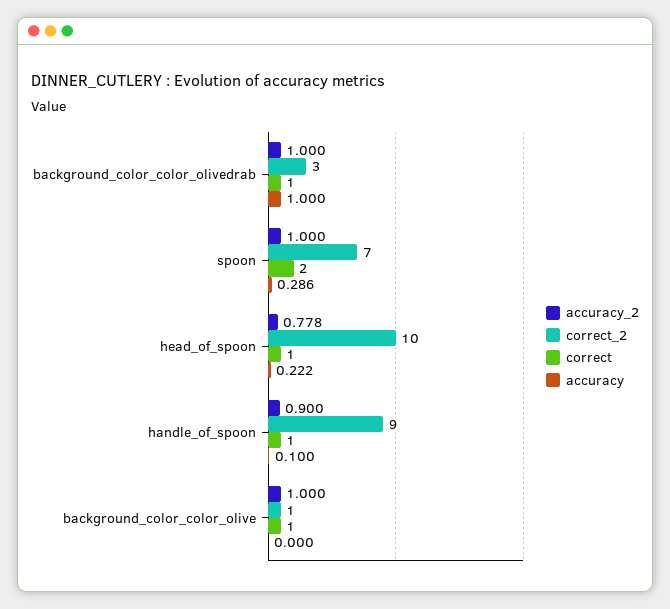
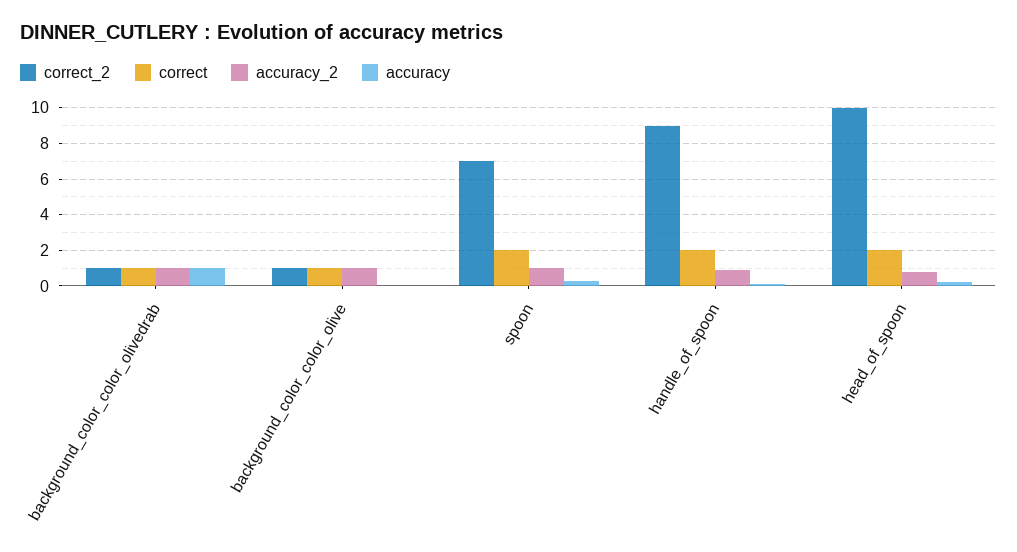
correct_2, background_color_color_olivedrab: 3 -> 1
correct, head_of_spoon: 1 -> 2
correct, handle_of_spoon: 1 -> 2

